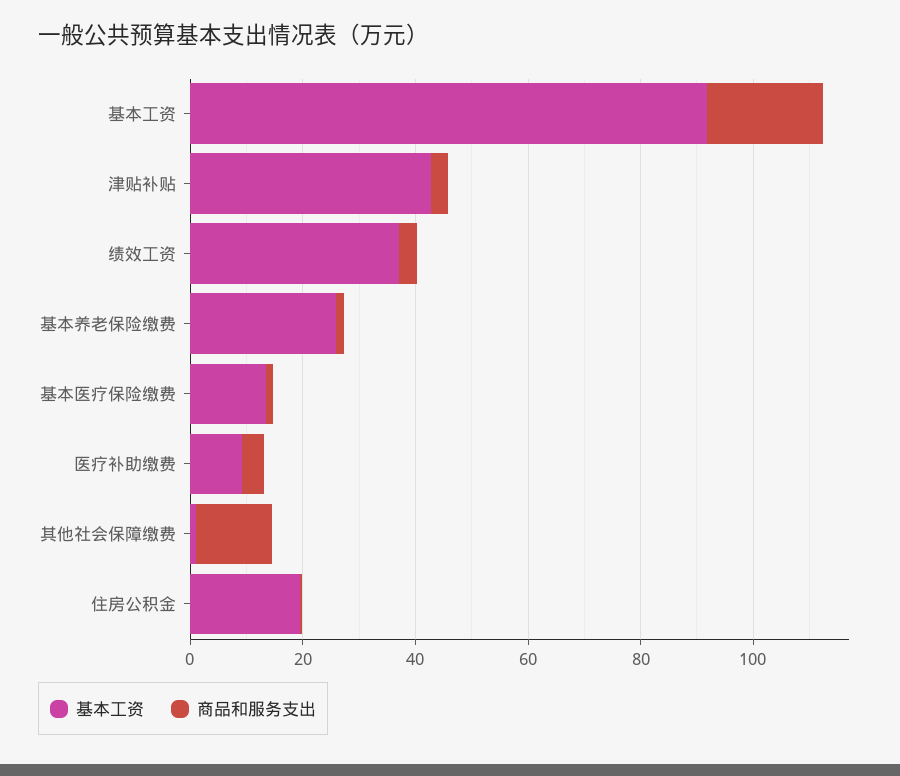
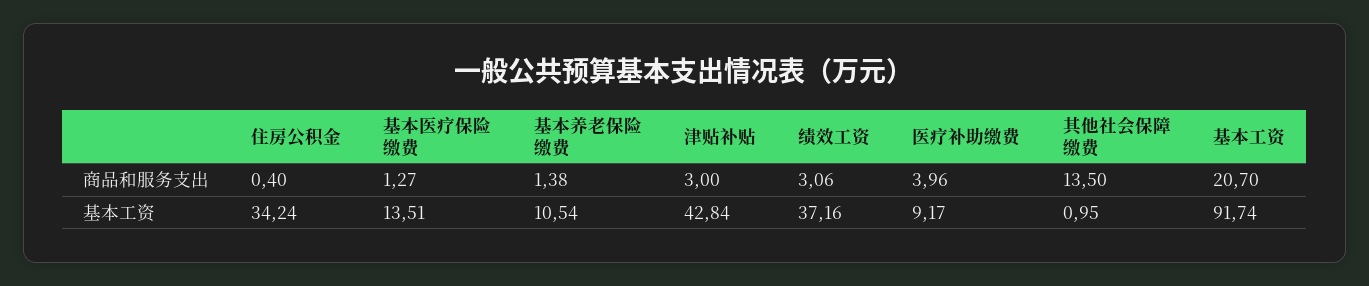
基本工资, 基本养老保险缴费: 25 -> 10.54
基本工资, 住房公积金: 20 -> 34.24

